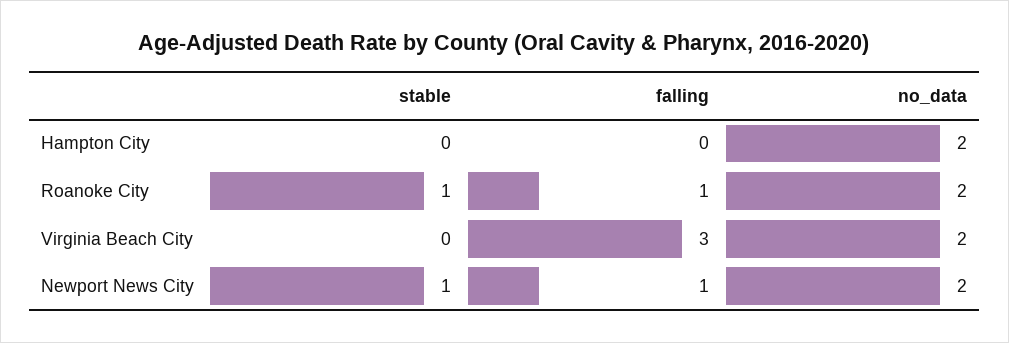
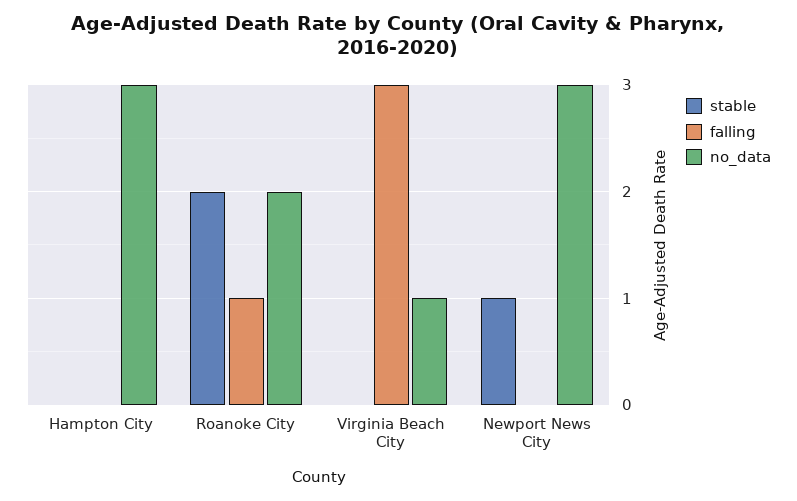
no_data, Hampton City: 2 -> 3
stable, Roanoke City: 1 -> 2
no_data, Virginia Beach City: 2 -> 1
falling, Newport News City: 1 -> 0
no_data, Newport News City: 2 -> 3

